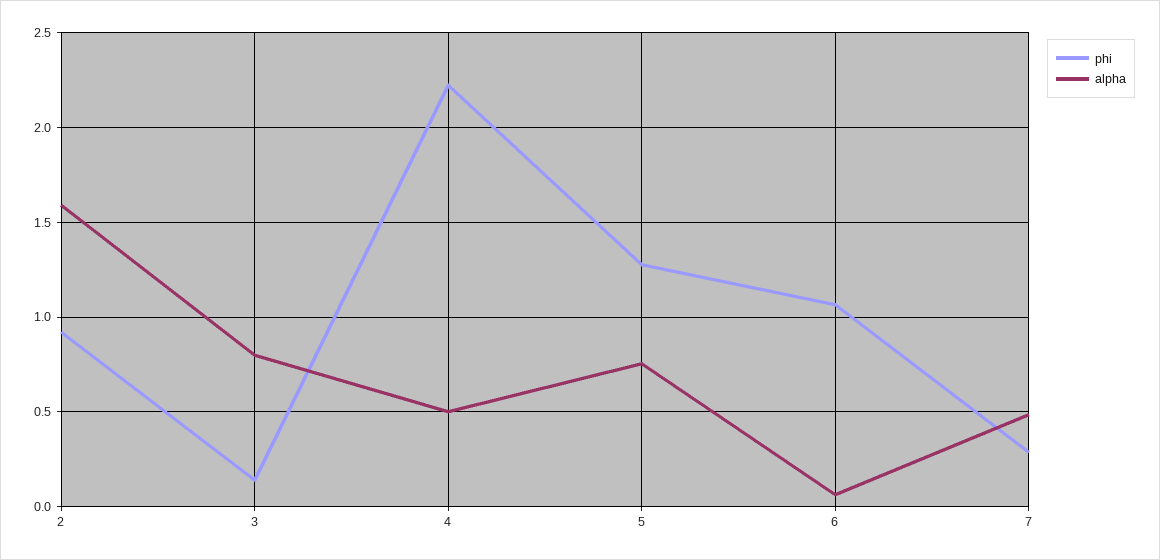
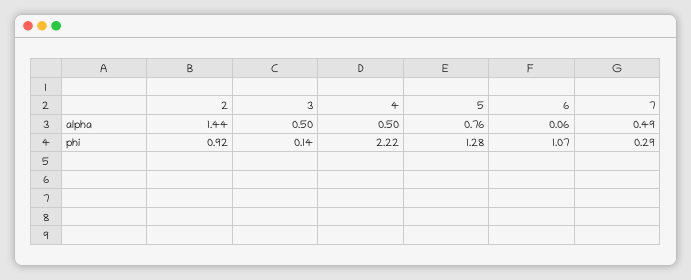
alpha, 2: 1.6 -> 1.44
alpha, 3: 0.8 -> 0.5

